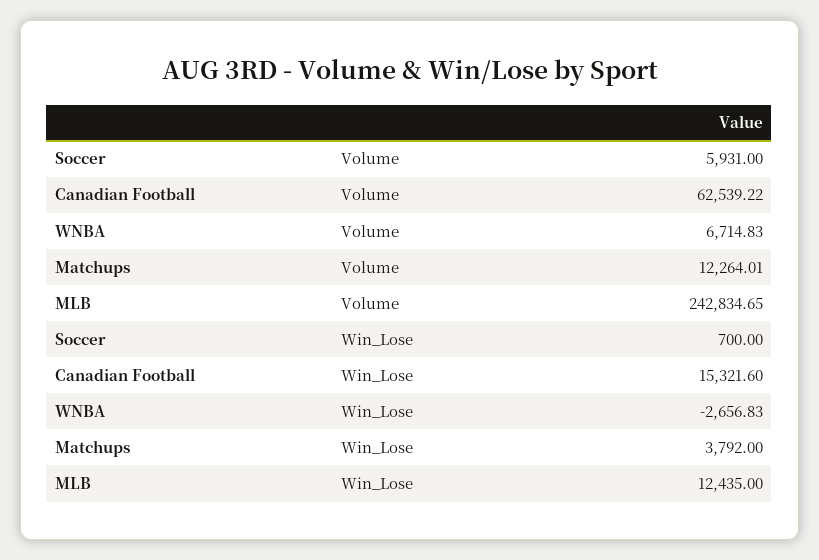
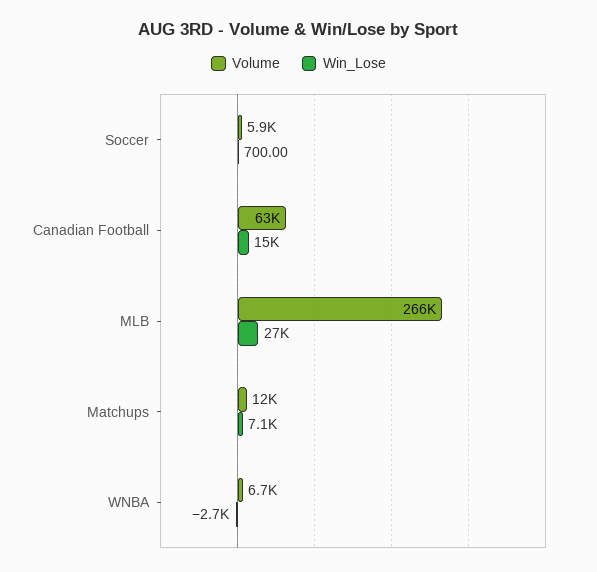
Volume, MLB: 242834.65 -> 266000
Win_Lose, Matchups: 3792 -> 7100
Win_Lose, MLB: 12435 -> 27000

